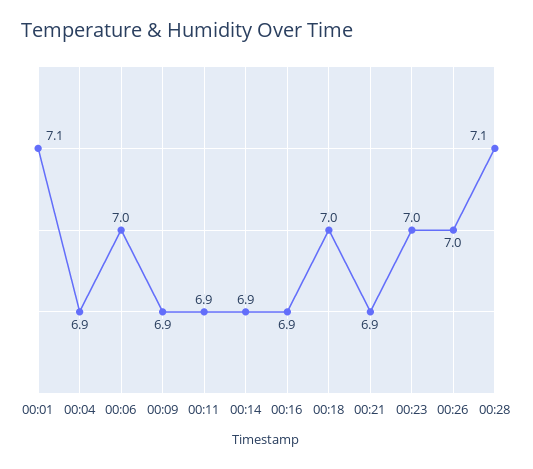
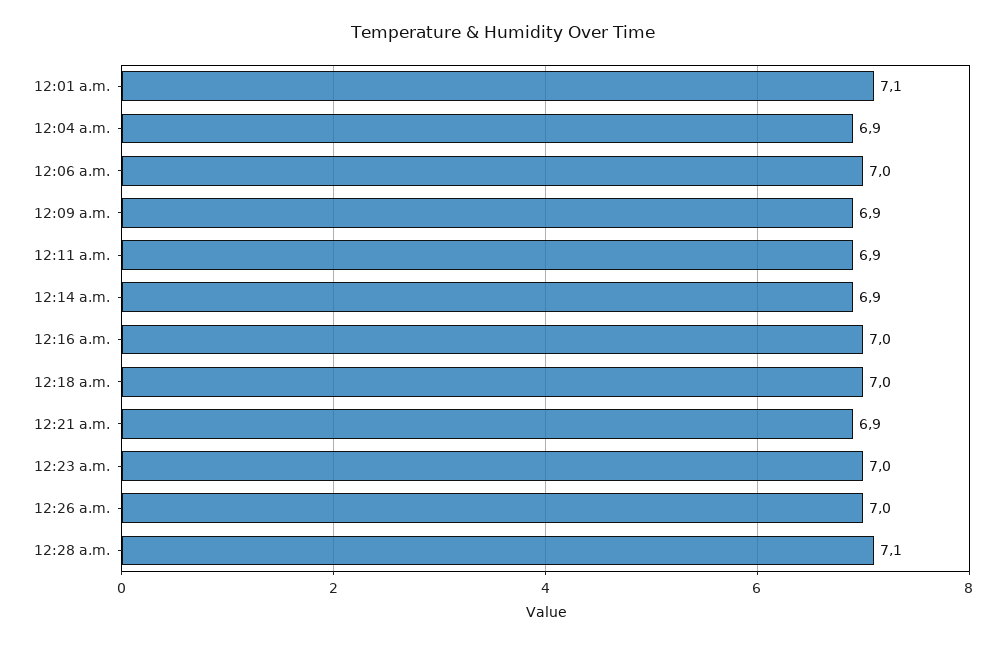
00:16: 6.9 -> 7

